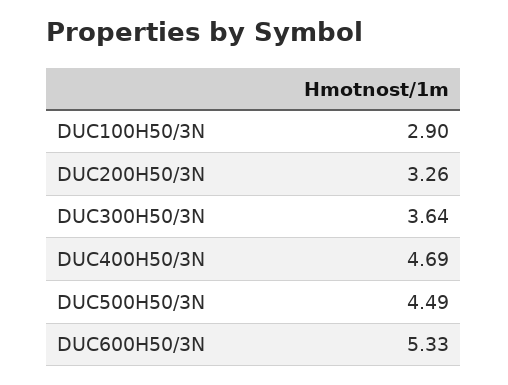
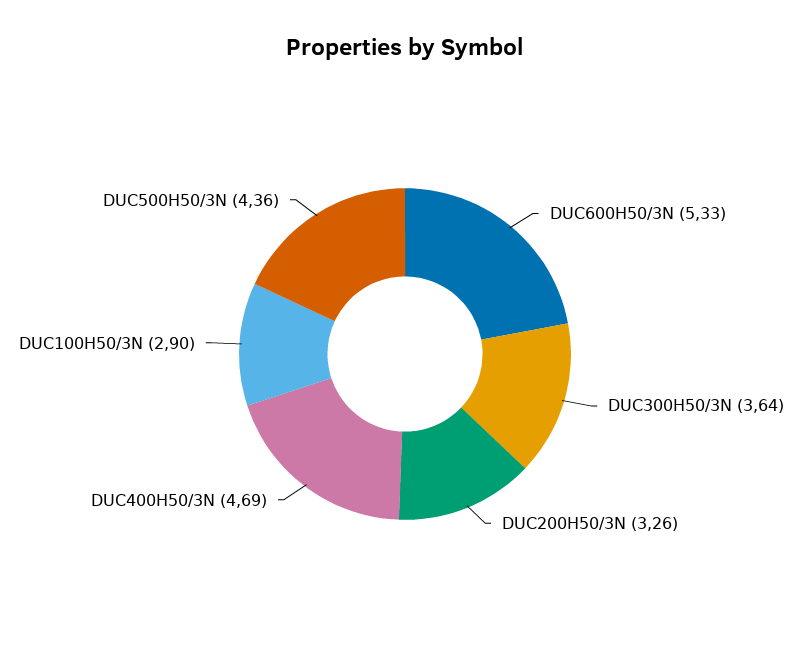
DUC500H50/3N: 4.49 -> 4.36

